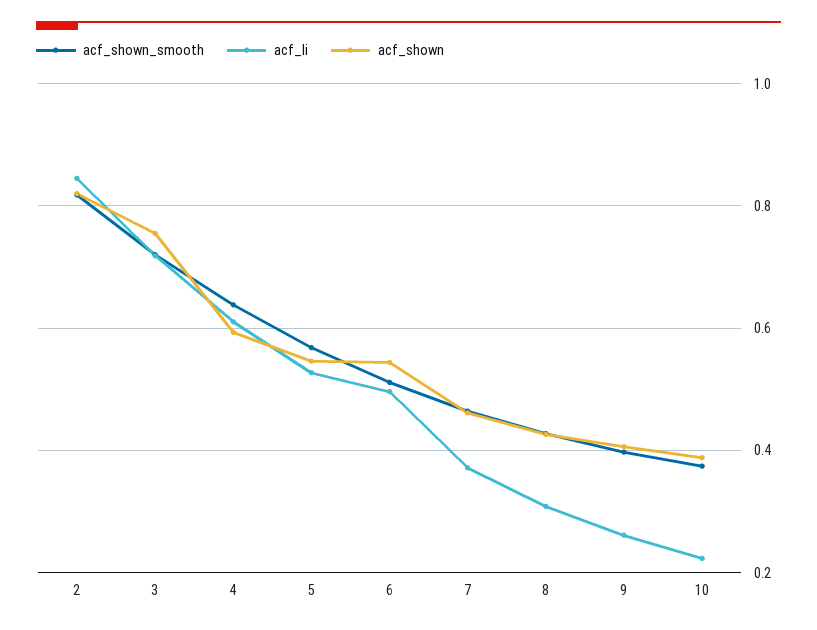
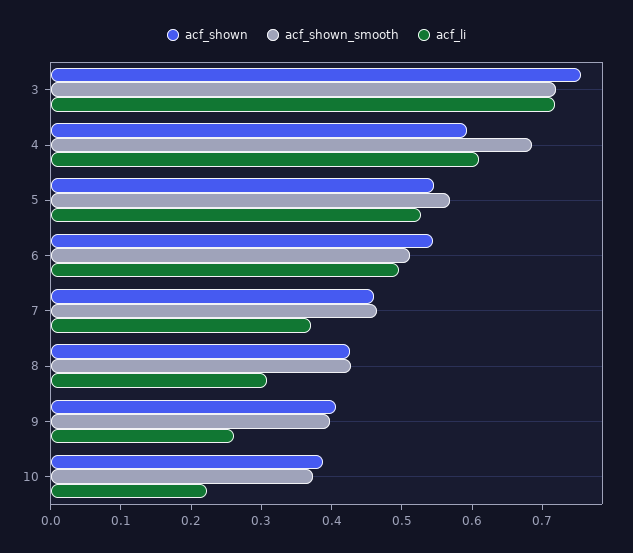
acf_shown_smooth, 2: 0.82 -> none
acf_li, 2: 0.84 -> none
acf_shown, 2: 0.82 -> none
acf_shown_smooth, 4: 0.64 -> 0.68

